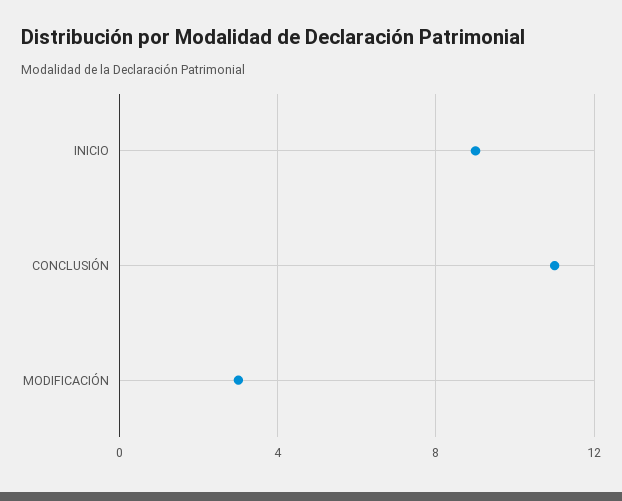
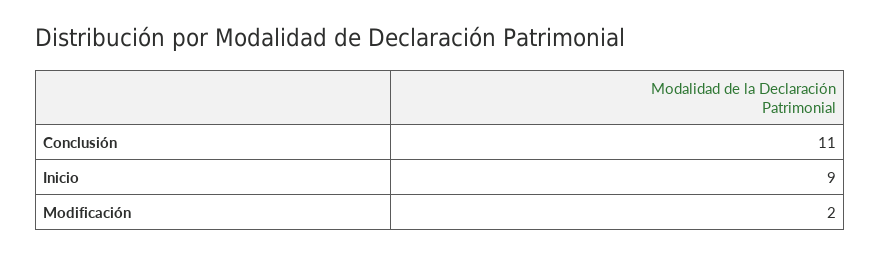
MODIFICACIÓN: 3 -> 2

